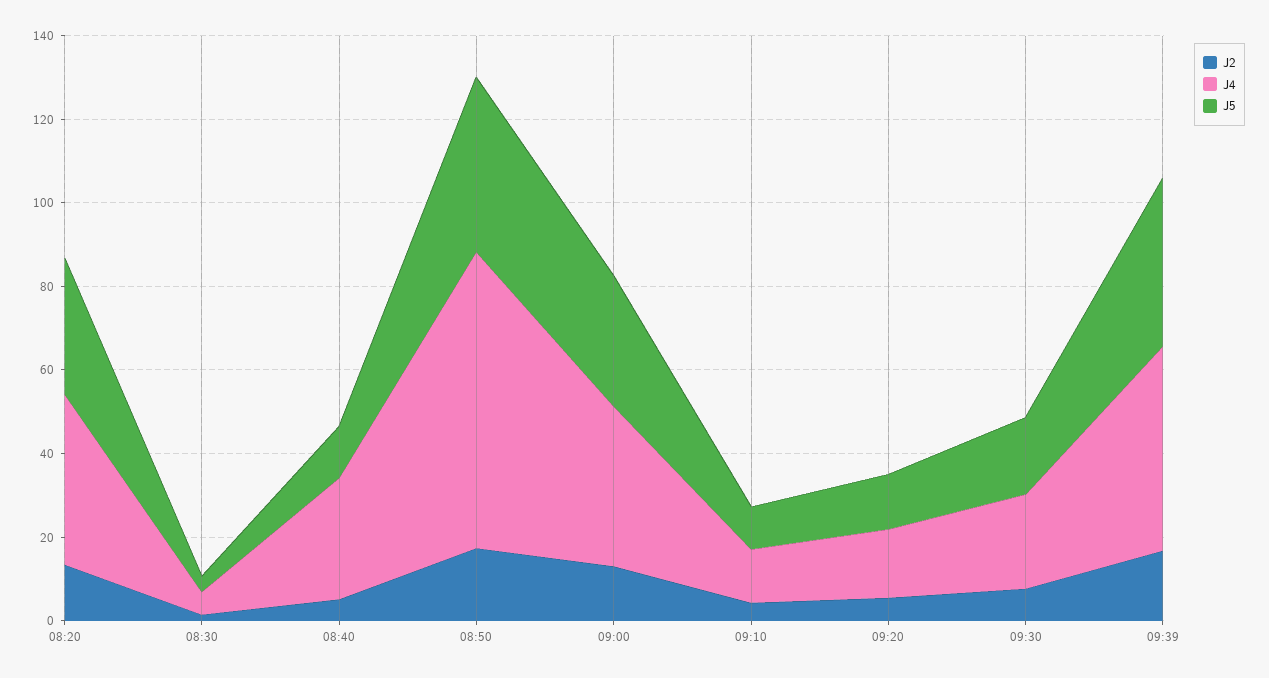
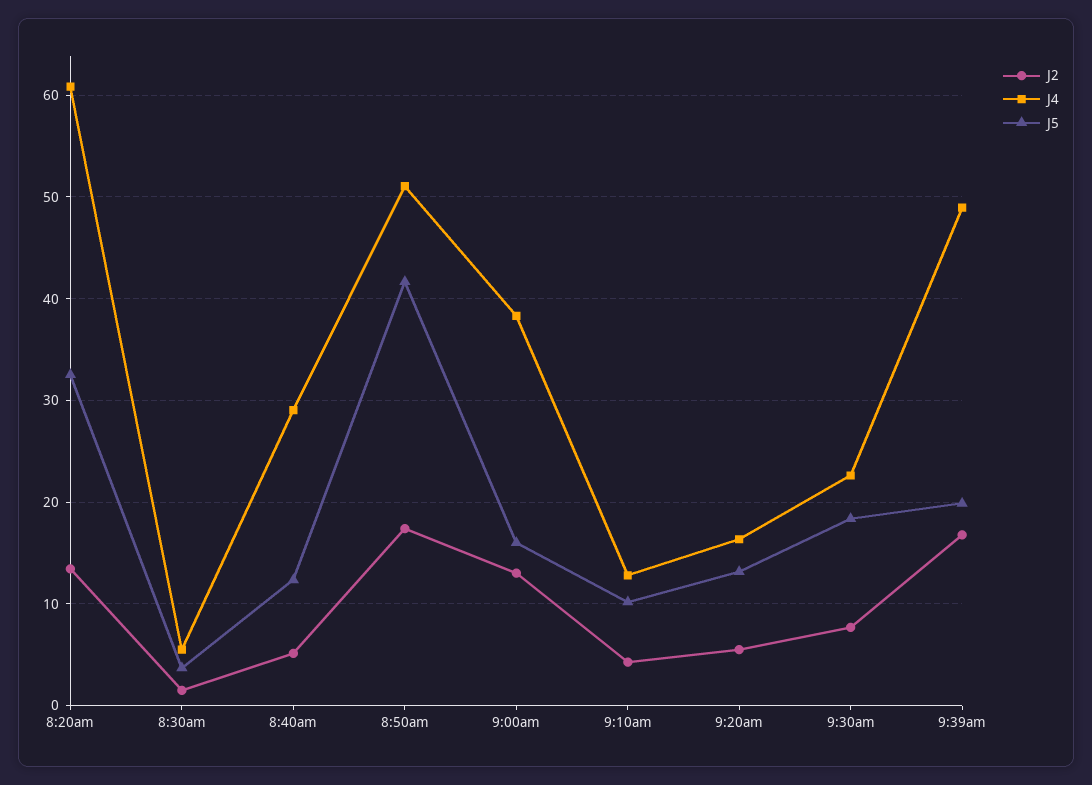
J4, 08:20: 40 -> 61
J4, 08:50: 70 -> 51
J5, 09:00: 30 -> 16
J5, 09:39: 40 -> 20

